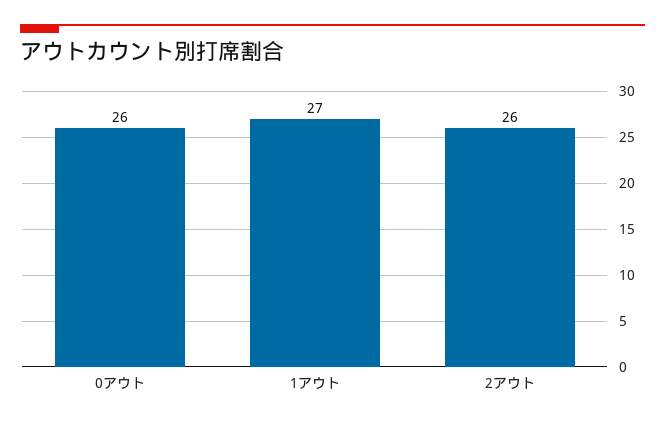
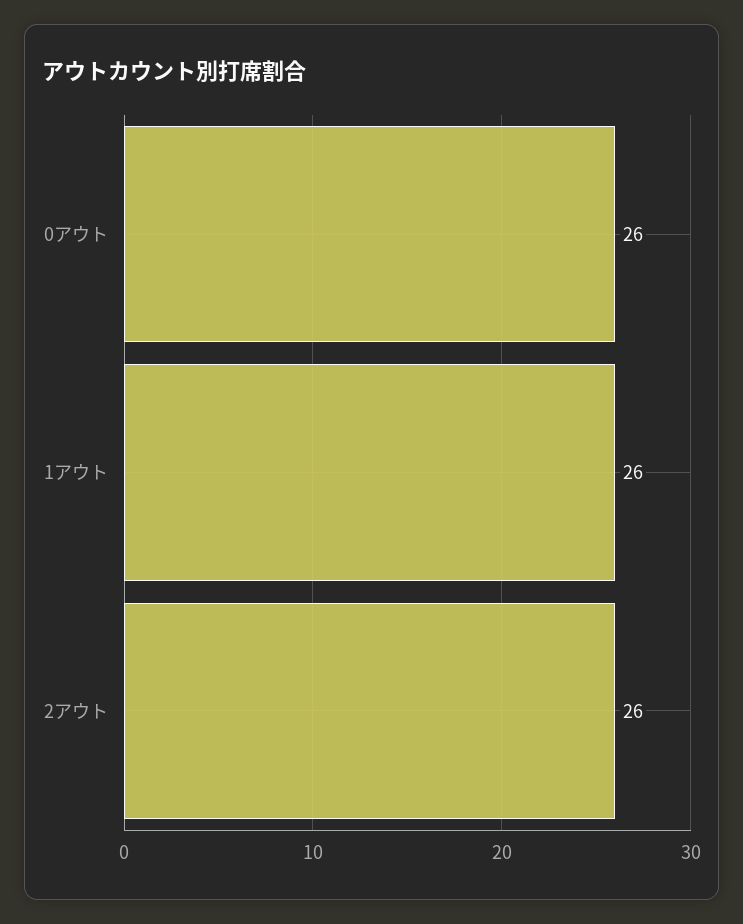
1アウト: 27 -> 26

